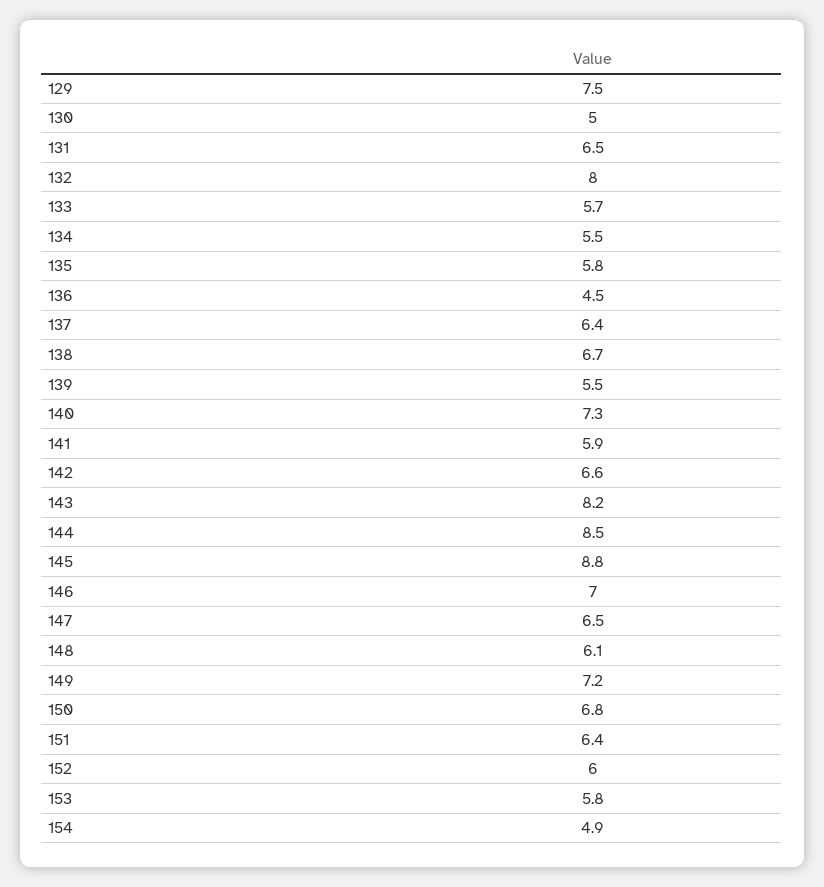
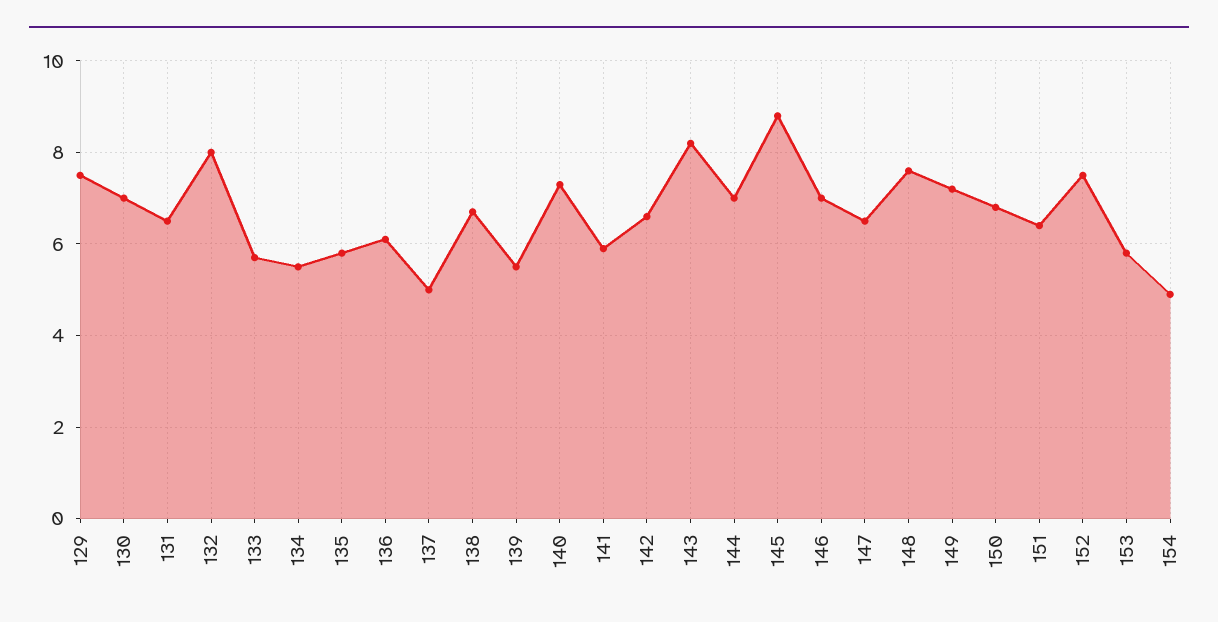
130: 5 -> 7
136: 4.5 -> 6
137: 6.4 -> 5
144: 8.5 -> 7
148: 6.1 -> 7.5
152: 6 -> 7.5

